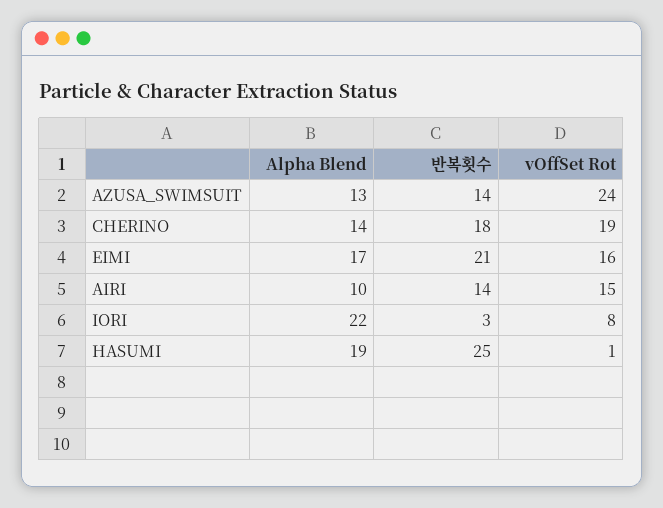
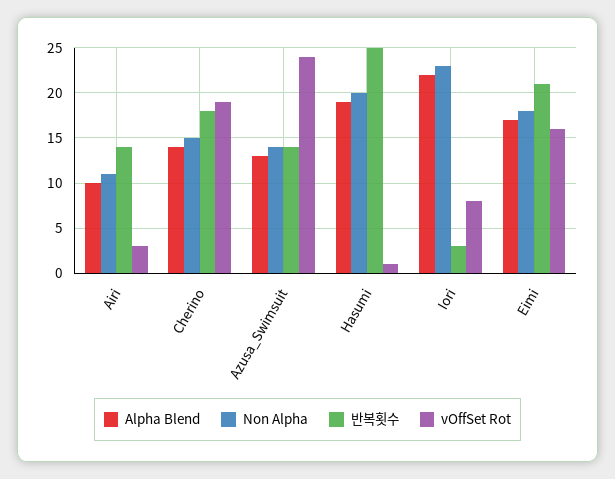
vOffSet Rot, AIRI: 15 -> 3
Non Alpha, AIRI: none -> 11
Non Alpha, CHERINO: none -> 15
Non Alpha, AZUSA_SWIMSUIT: none -> 14
Non Alpha, HASUMI: none -> 20
Non Alpha, IORI: none -> 23
Non Alpha, EIMI: none -> 18

